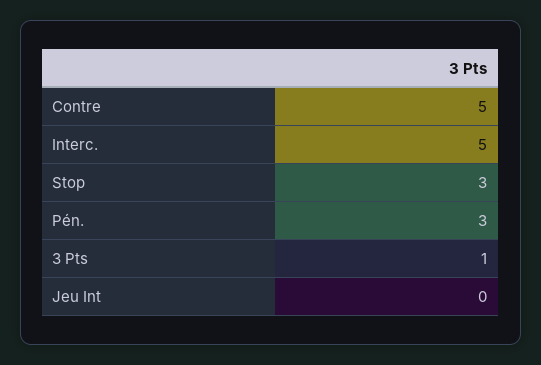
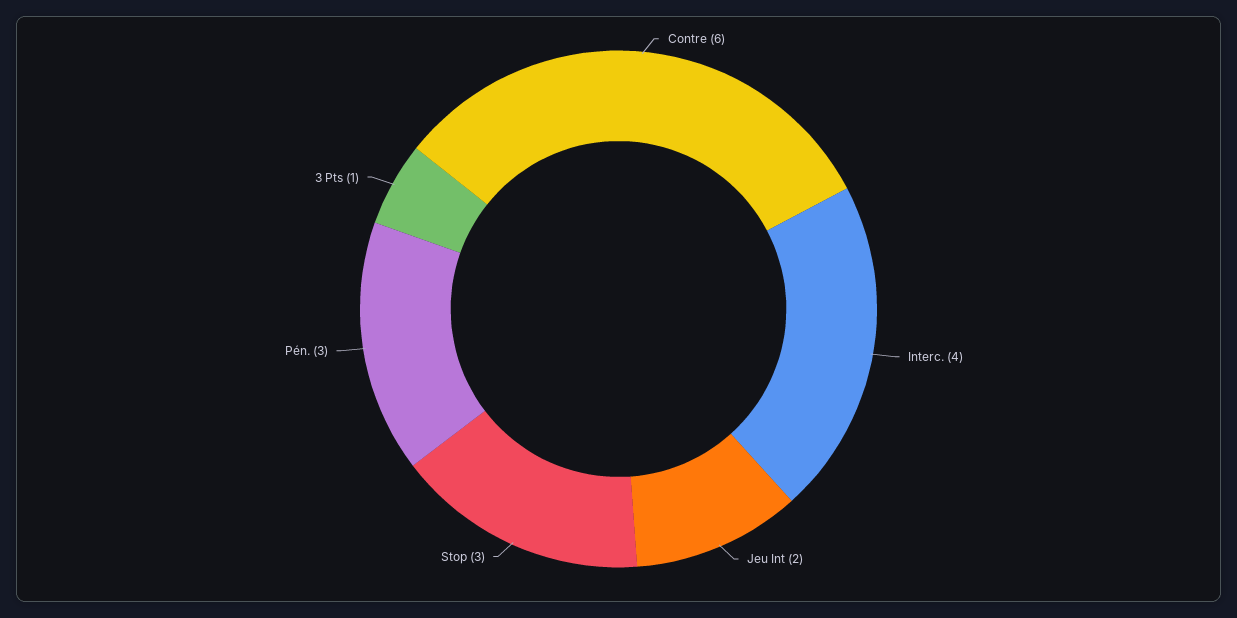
Contre: 5 -> 6
Interc.: 5 -> 4
Jeu Int: 0 -> 2

